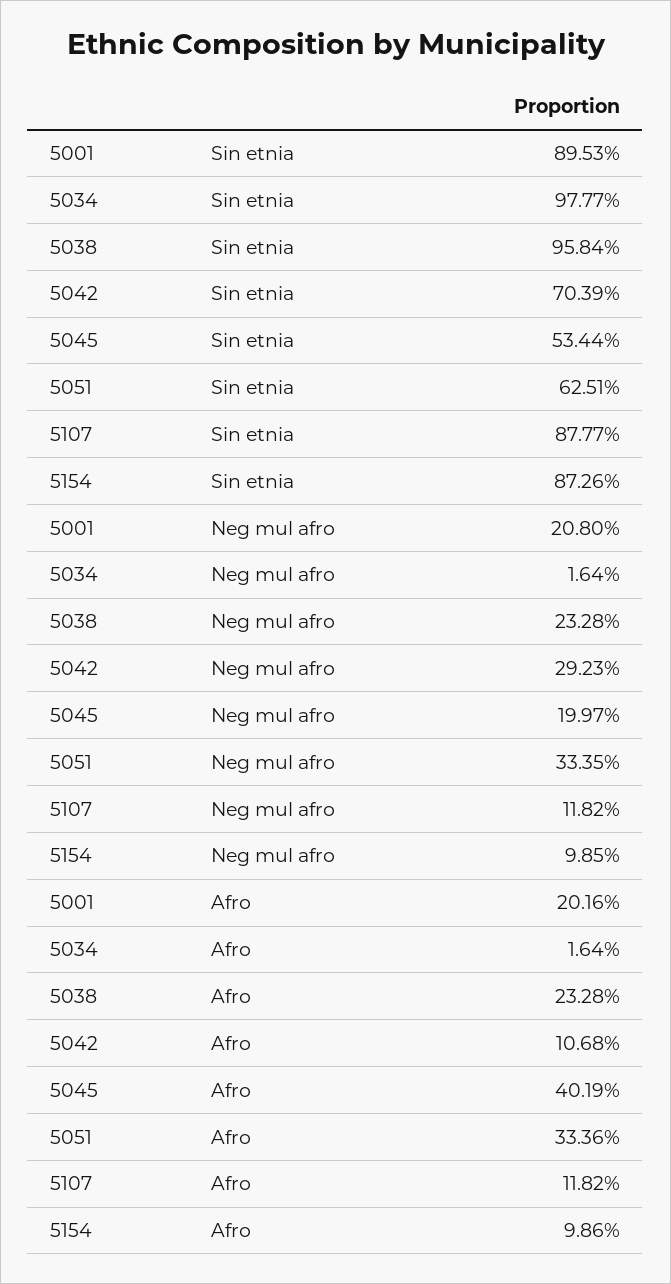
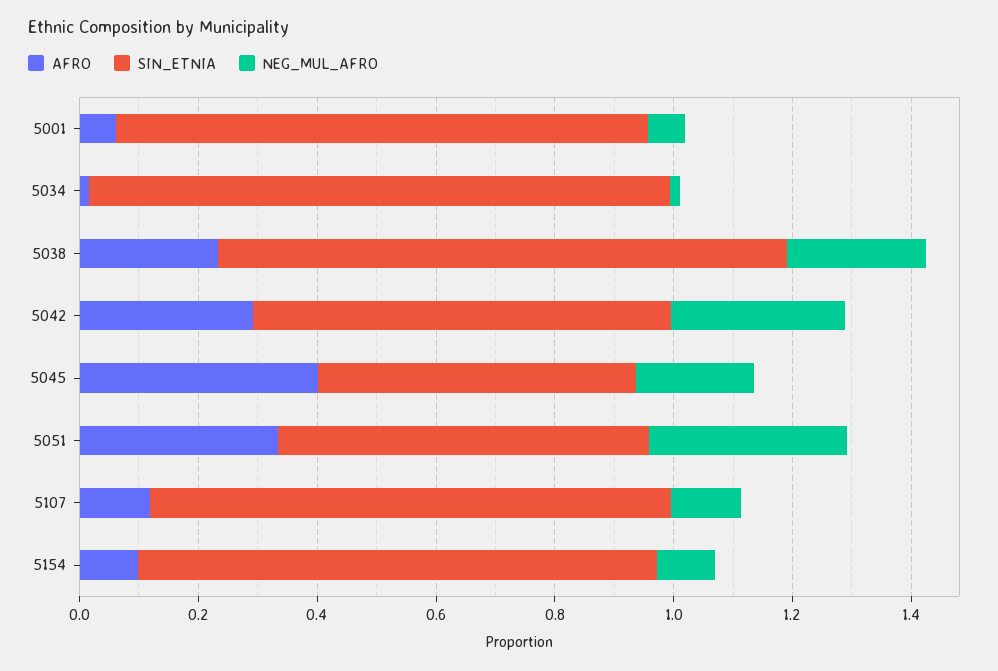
Neg mul afro, 5001: 0.208 -> 0.05
Afro, 5001: 0.2016 -> 0.05
Afro, 5042: 0.1068 -> 0.3

